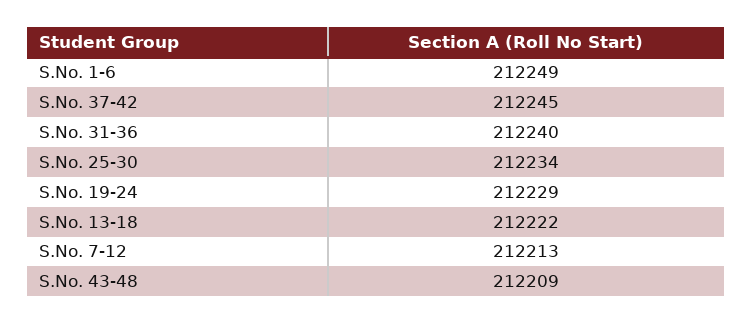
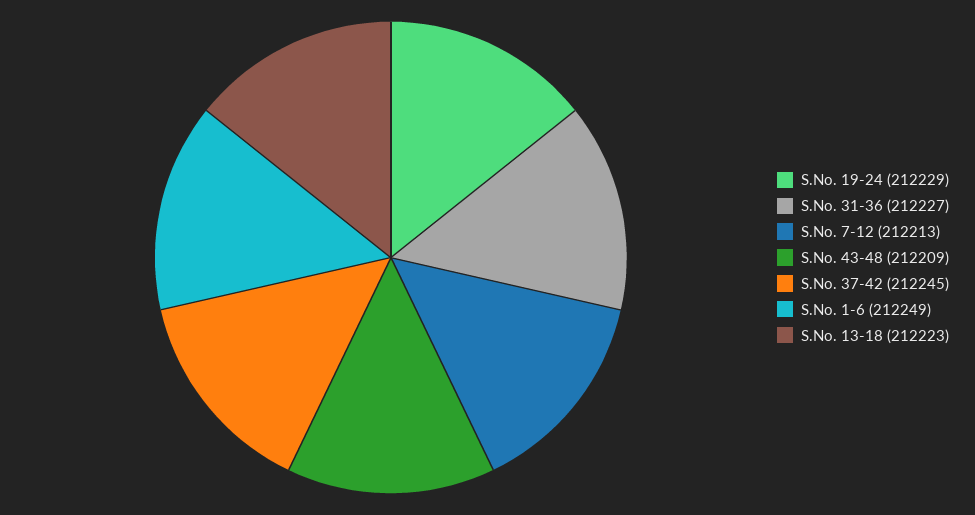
S.No. 31-36: 212240 -> 212227
S.No. 25-30: 212234 -> none
S.No. 13-18: 212222 -> 212223

